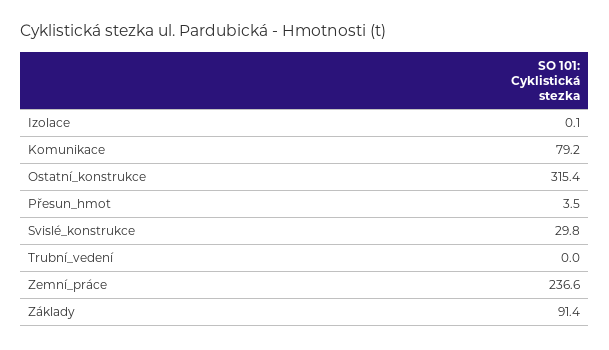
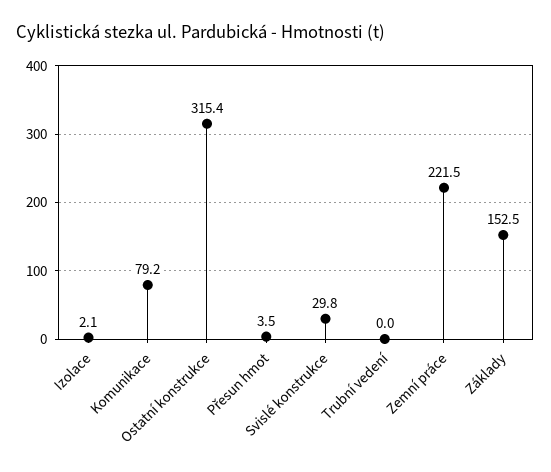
Izolace: 0.1 -> 2.1
Zemní_práce: 236.6 -> 221.5
Základy: 91.4 -> 152.5

